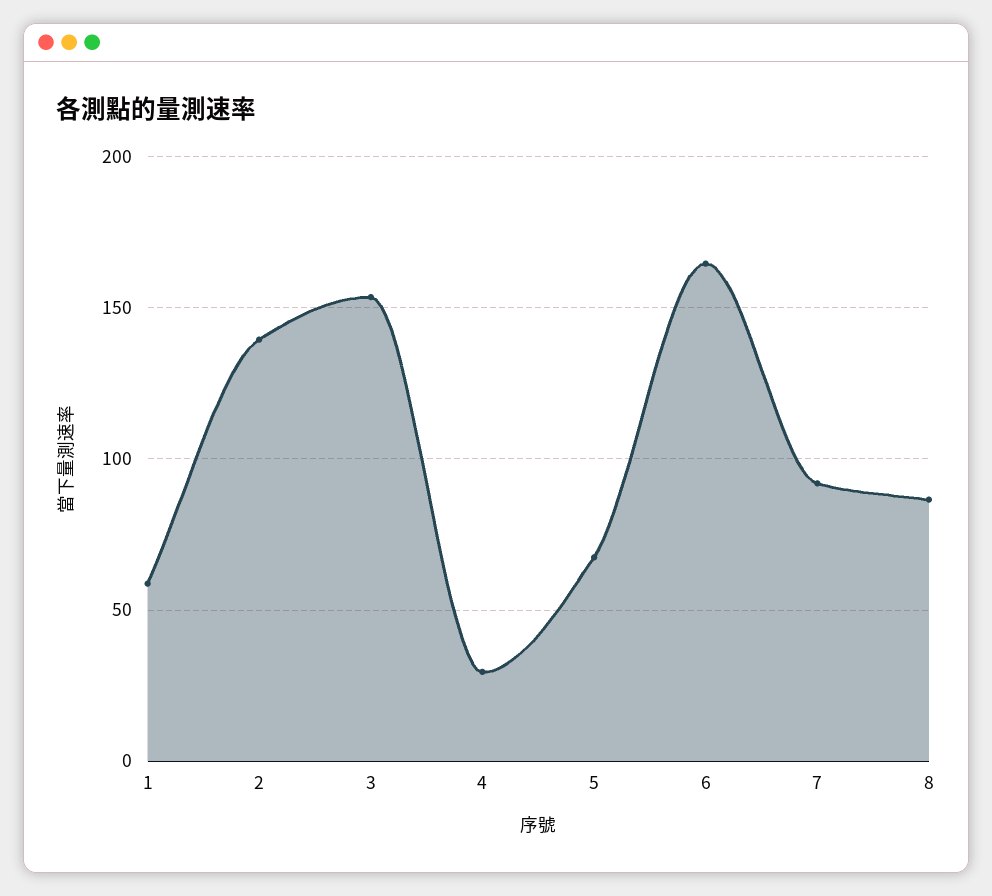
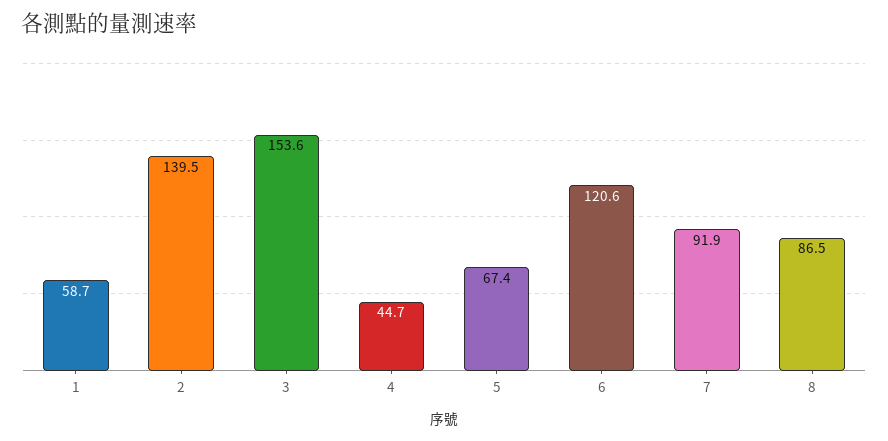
4: 30 -> 44.7
6: 165 -> 120.6

